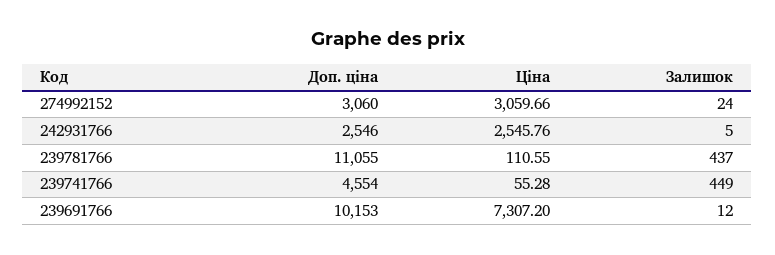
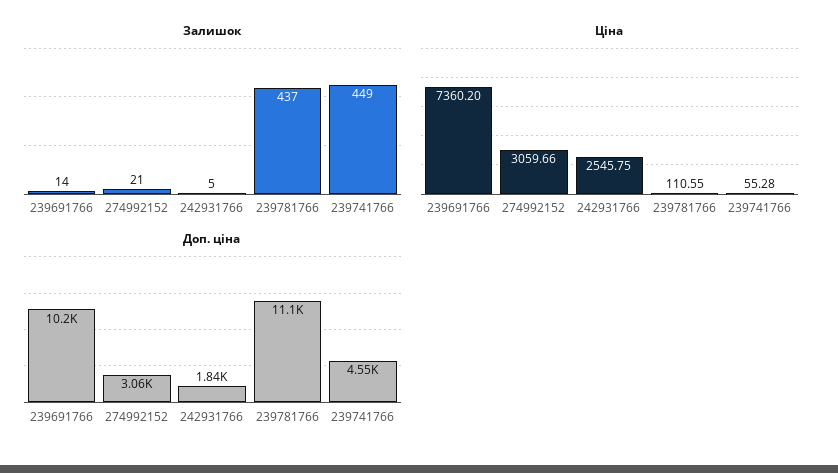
Залишок, 274992152: 24 -> 21
Доп. ціна, 242931766: 2546 -> 1840
Ціна, 242931766: 2545.76 -> 2545.75
Ціна, 239691766: 7307.2 -> 7360.2
Залишок, 239691766: 12 -> 14

